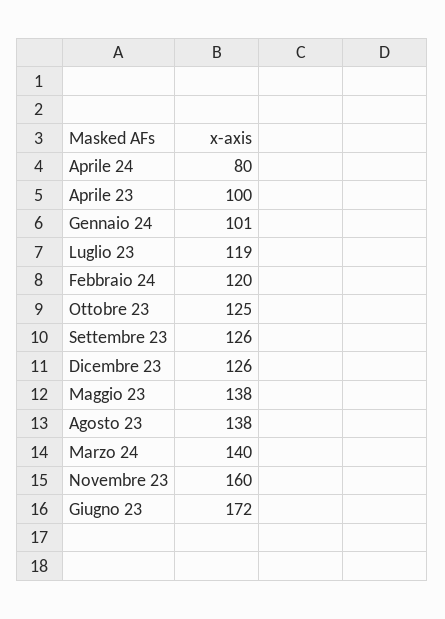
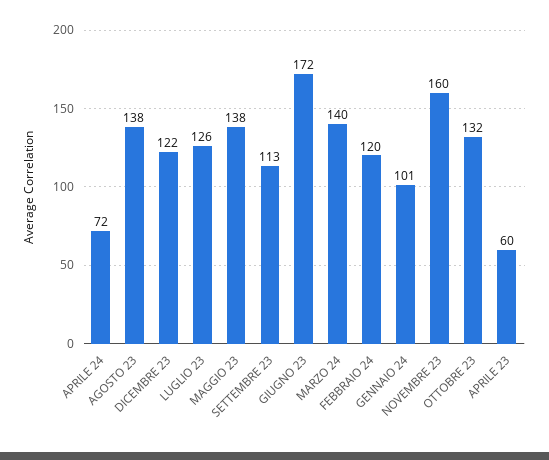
Aprile 24: 80 -> 72
Aprile 23: 100 -> 60
Luglio 23: 119 -> 126
Ottobre 23: 125 -> 132
Settembre 23: 126 -> 113
Dicembre 23: 126 -> 122

